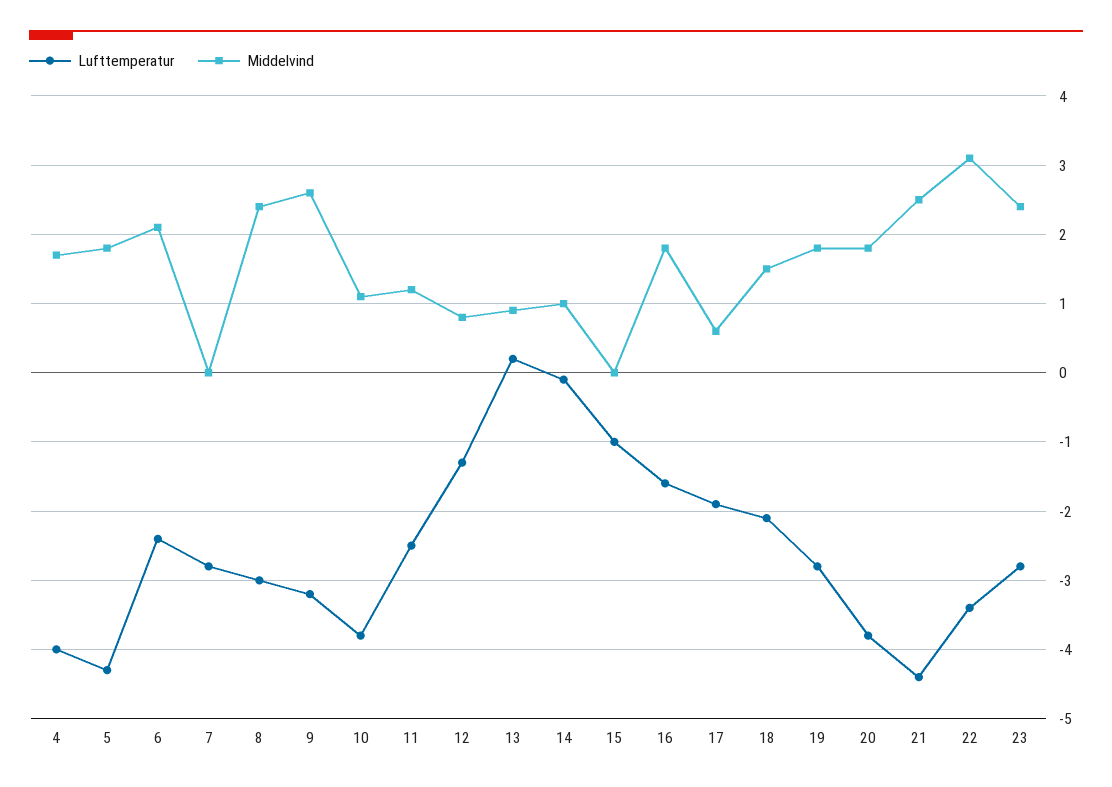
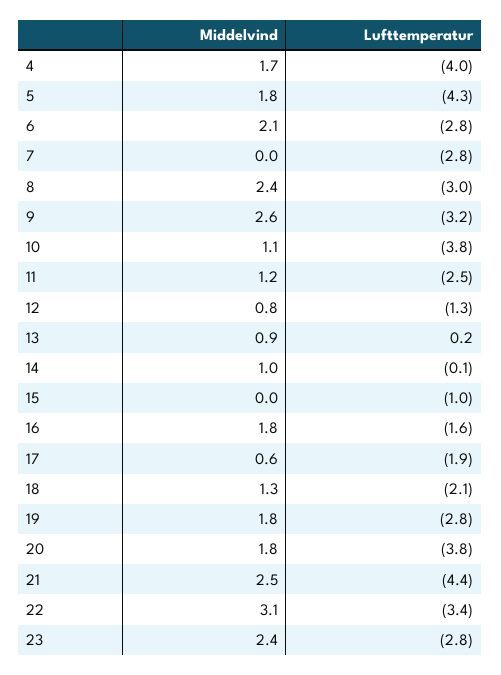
Lufttemperatur, 6: -2.4 -> -2.8
Middelvind, 18: 1.5 -> 1.3

